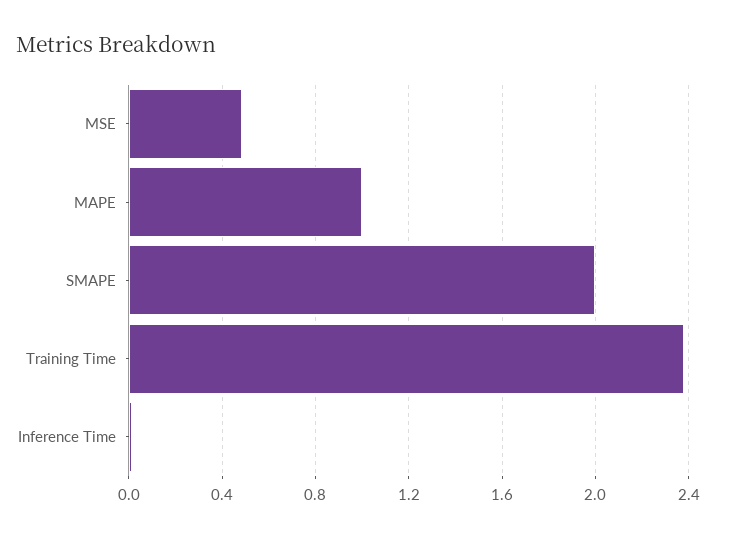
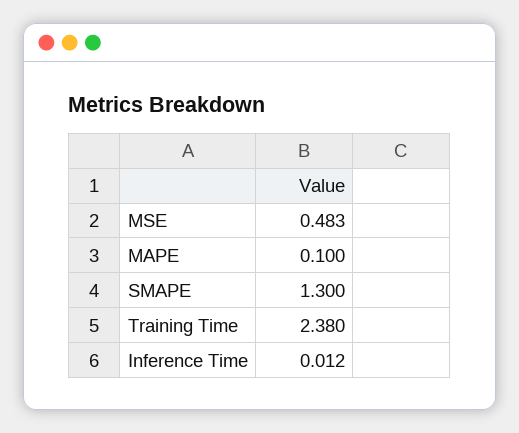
MAPE: 1 -> 0.1
SMAPE: 2 -> 1.3

